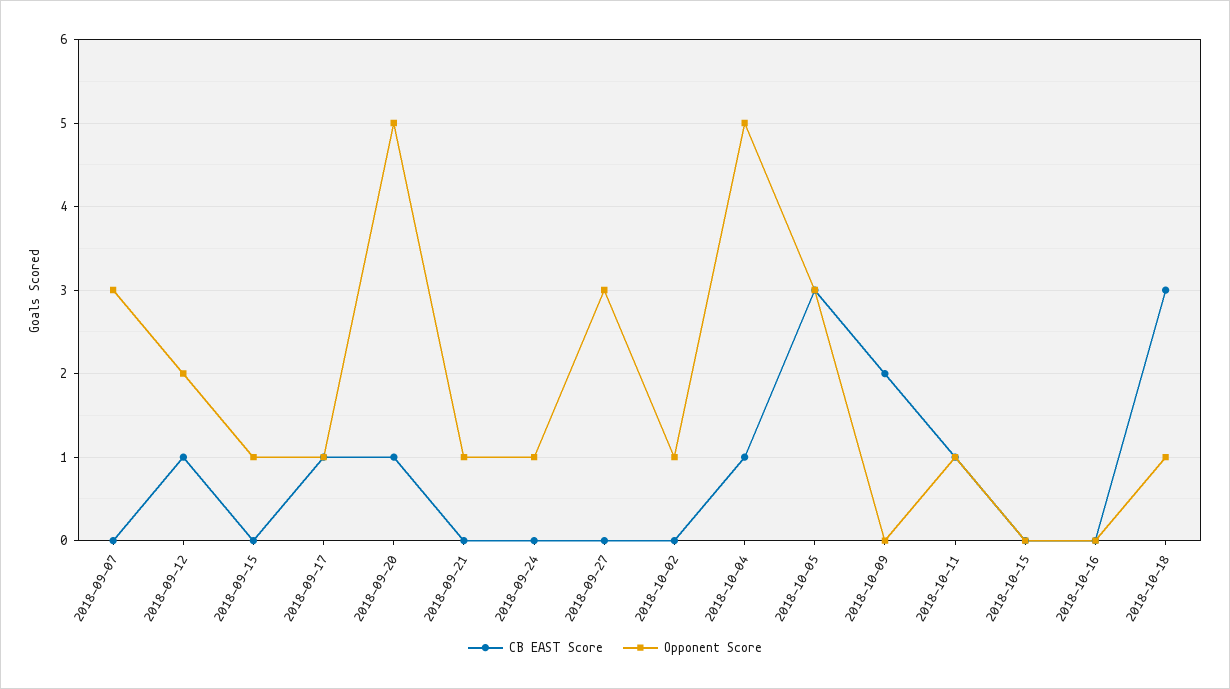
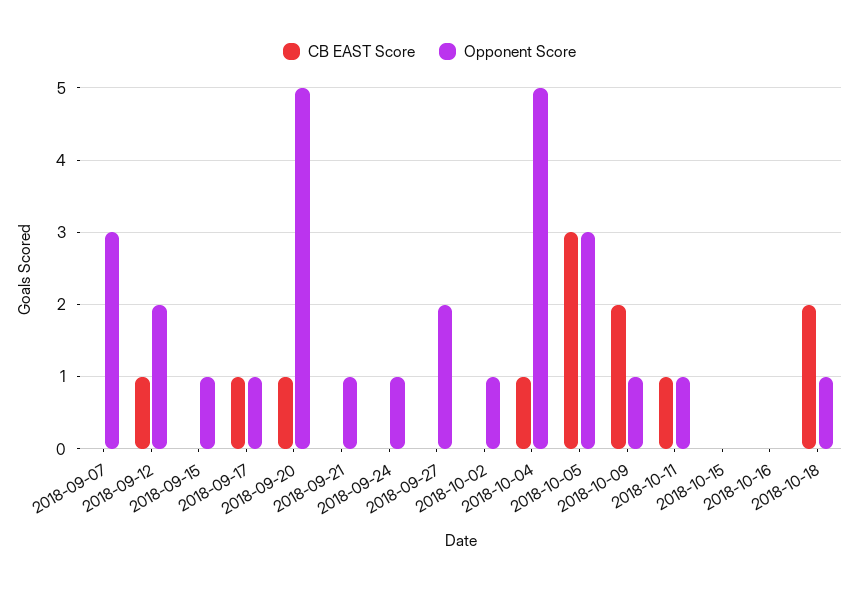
Opponent Score, 2018-09-27: 3 -> 2
Opponent Score, 2018-10-09: 0 -> 1
CB EAST Score, 2018-10-18: 3 -> 2

